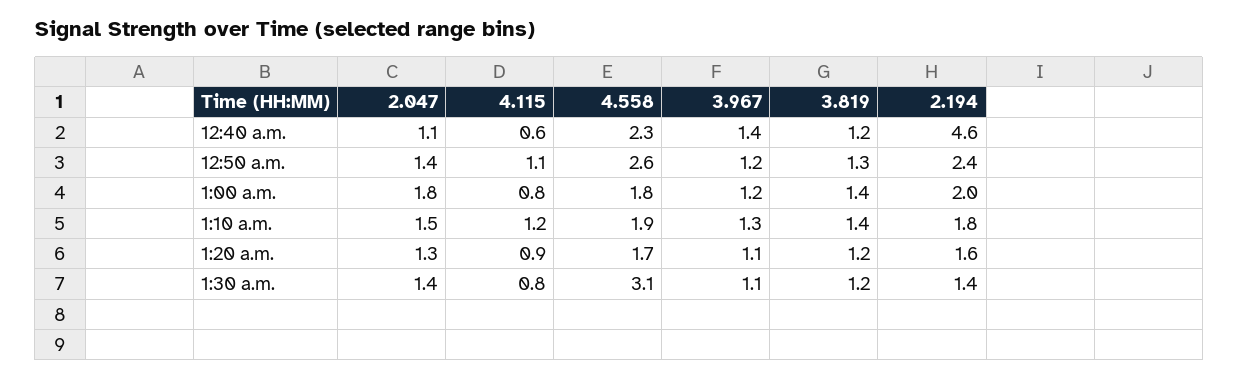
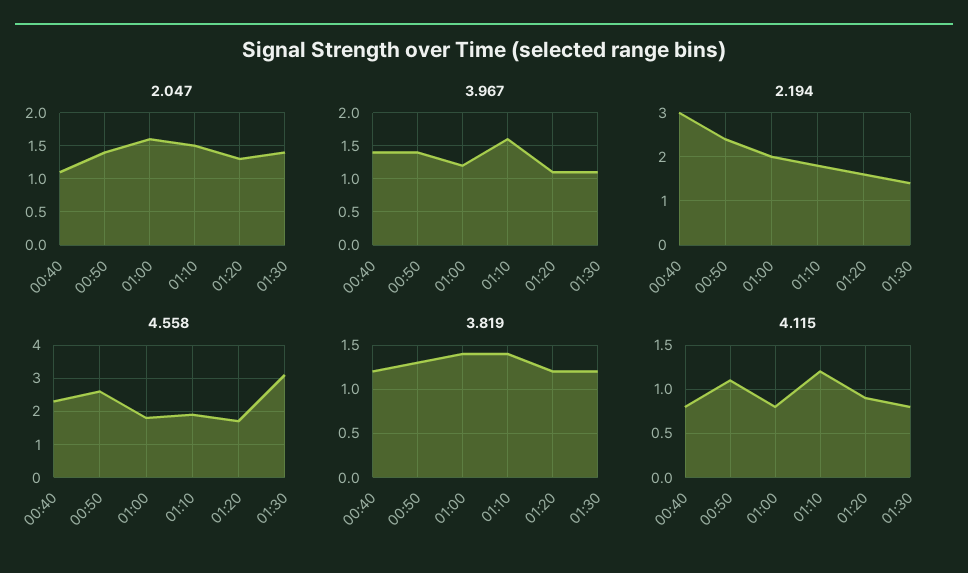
4.115, 12:40 a.m.: 0.6 -> 0.8
2.194, 12:40 a.m.: 4.6 -> 3
3.967, 12:50 a.m.: 1.2 -> 1.4
2.047, 1:00 a.m.: 1.8 -> 1.6
3.967, 1:10 a.m.: 1.3 -> 1.6

